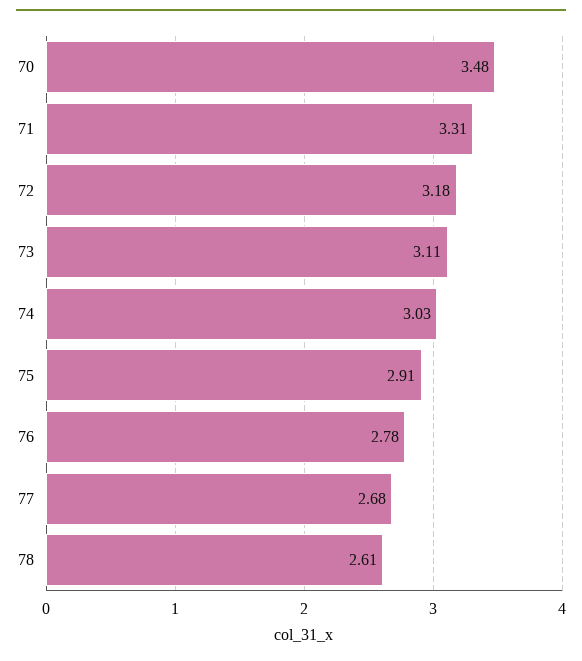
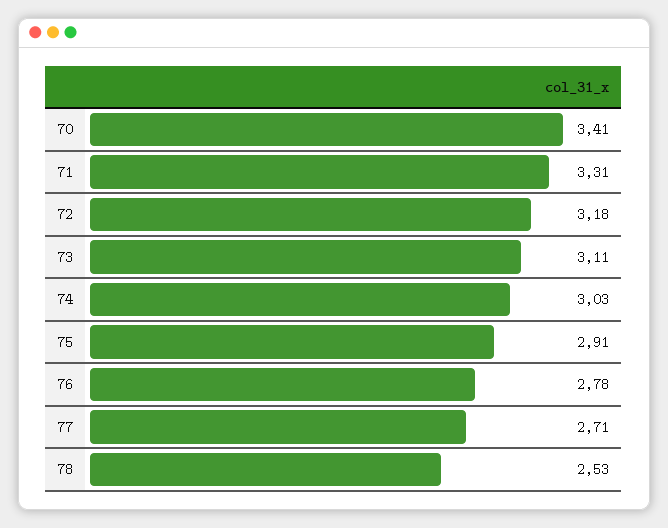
70: 3.48 -> 3.41
77: 2.68 -> 2.71
78: 2.61 -> 2.53

